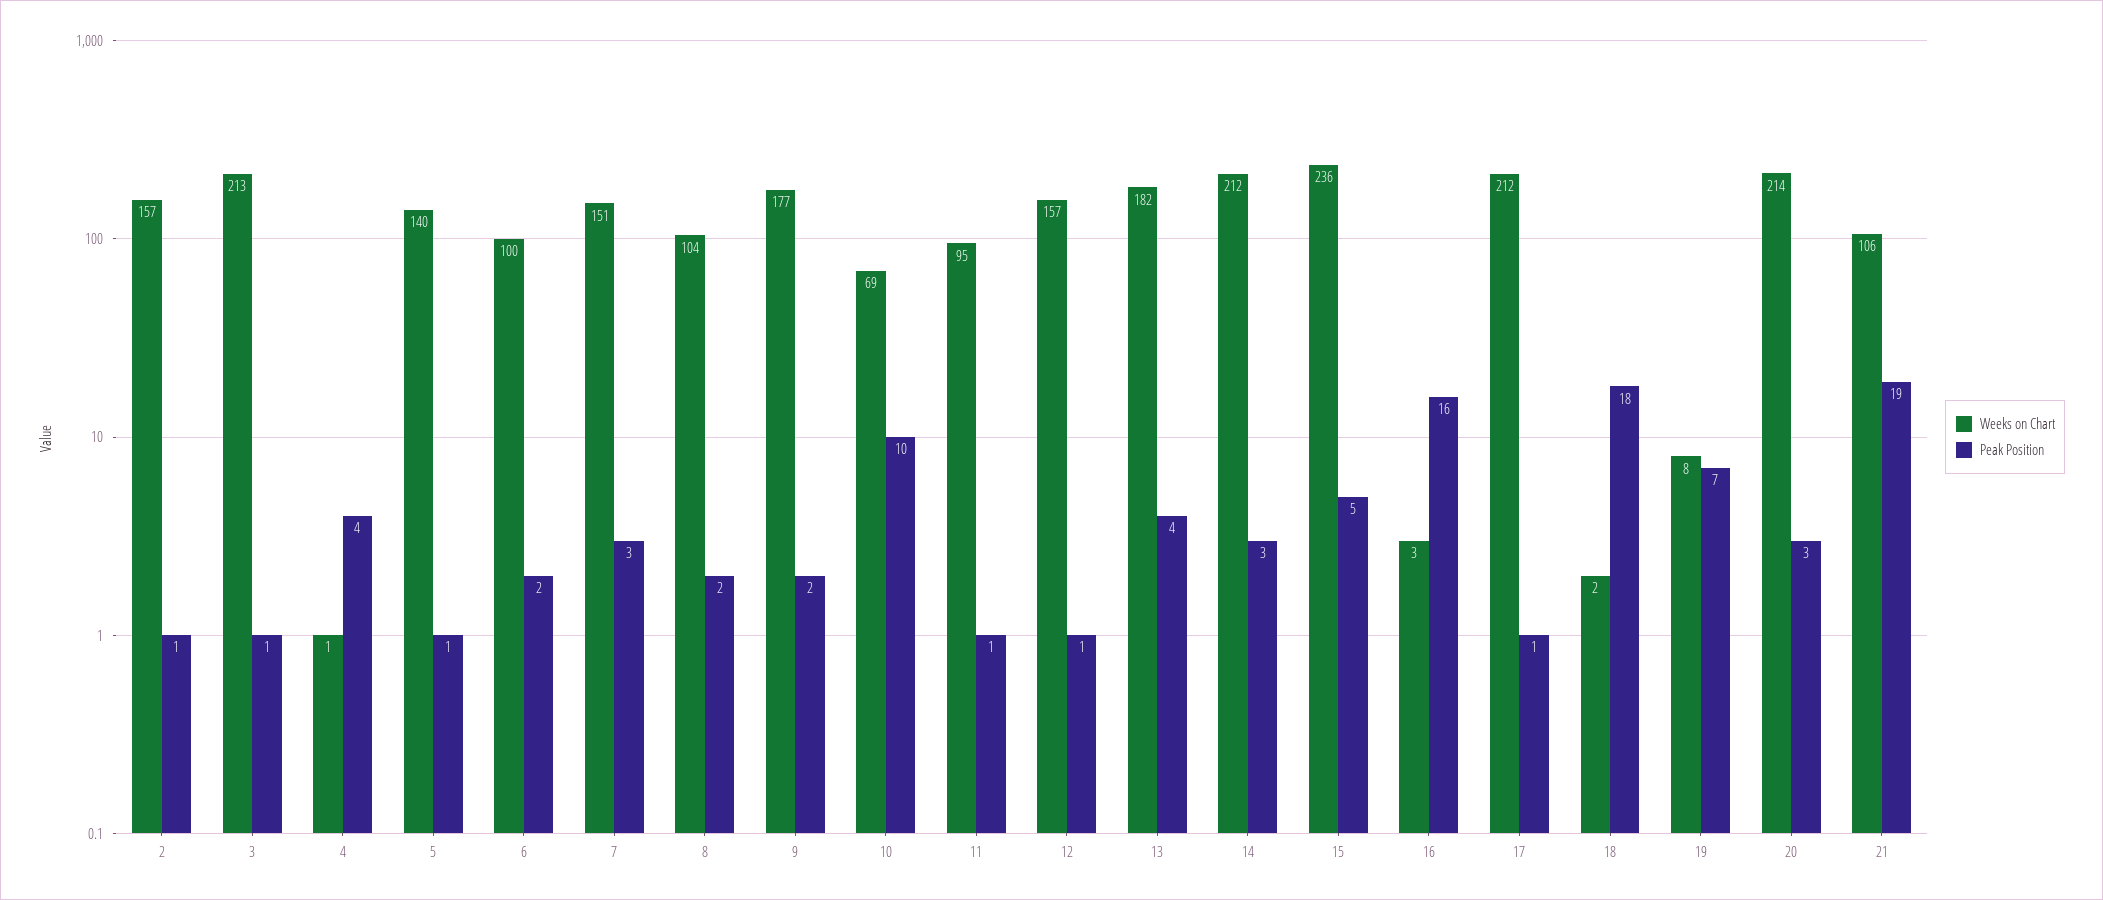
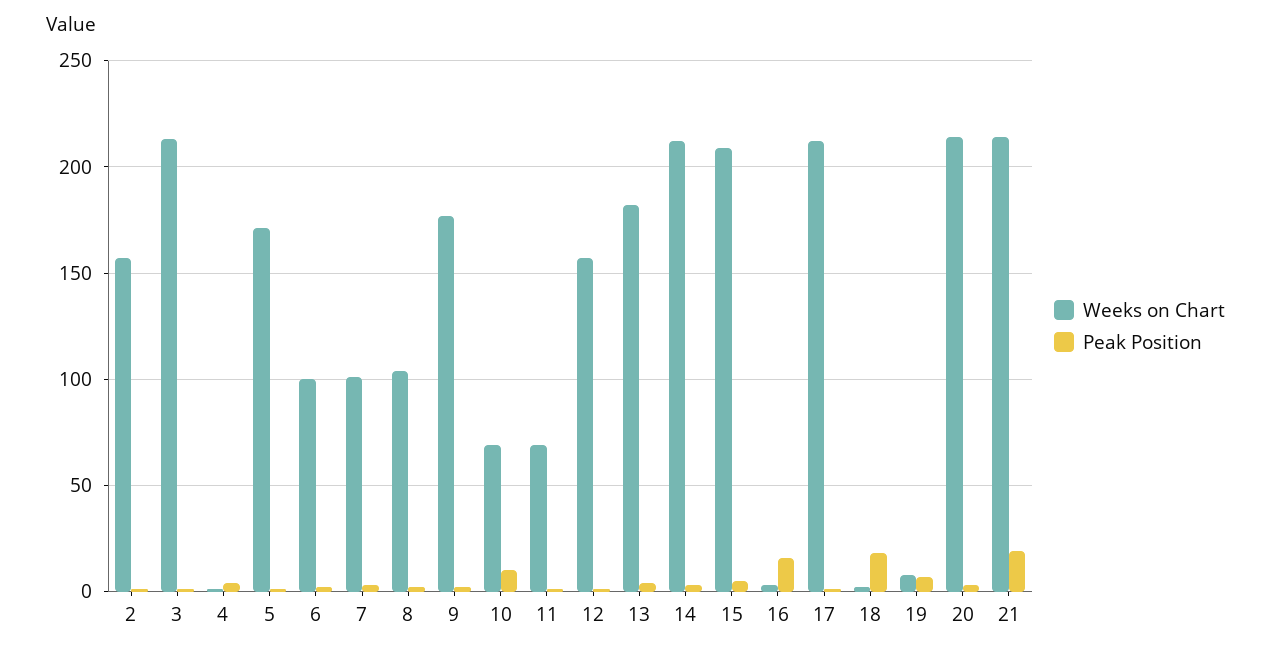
Weeks on Chart, 5: 140 -> 170
Weeks on Chart, 7: 151 -> 100
Weeks on Chart, 11: 95 -> 70
Weeks on Chart, 15: 236 -> 210
Weeks on Chart, 21: 106 -> 215

